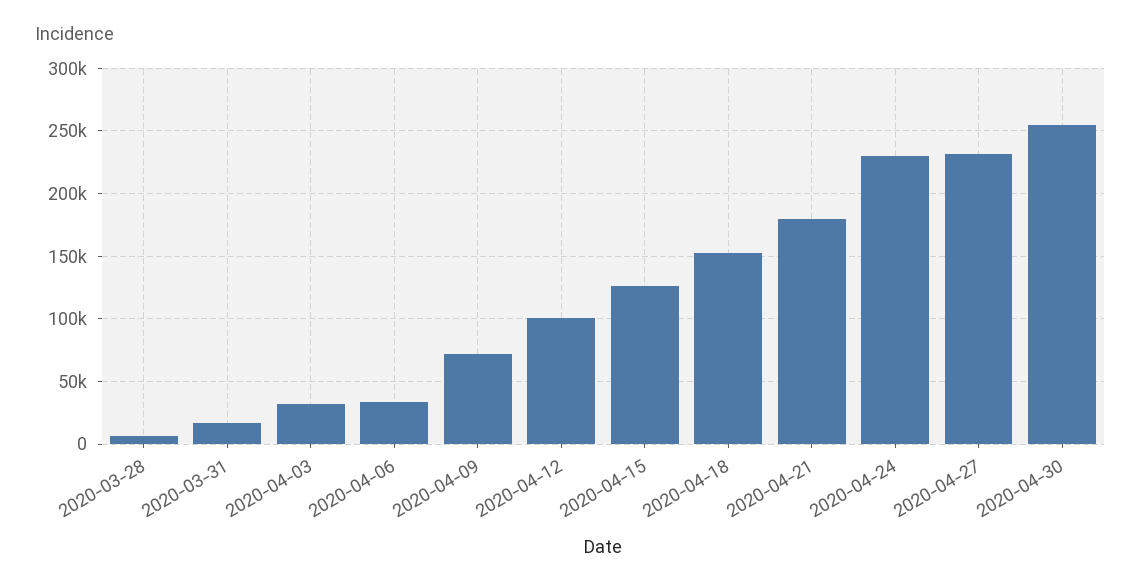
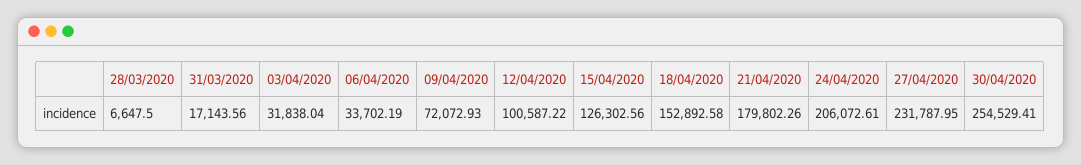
2020-04-24: 230000 -> 206072.61

